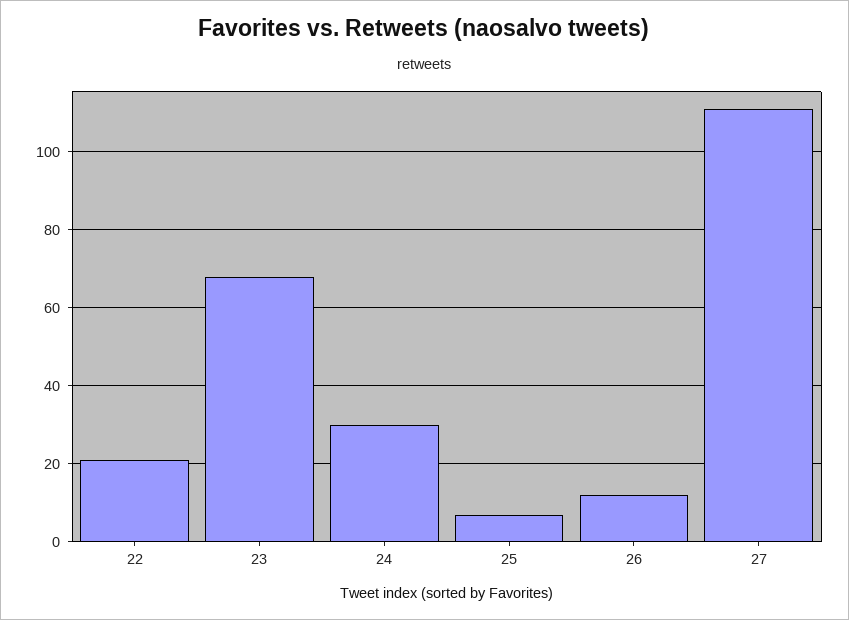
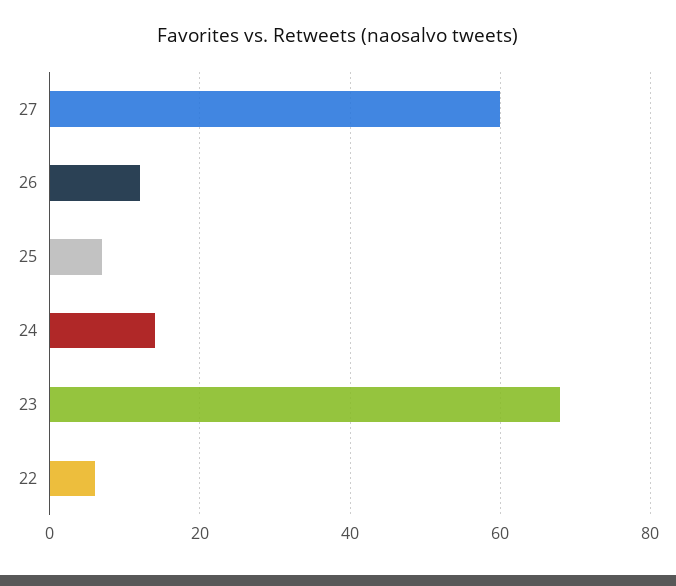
22: 20 -> 5
24: 30 -> 15
27: 110 -> 60

